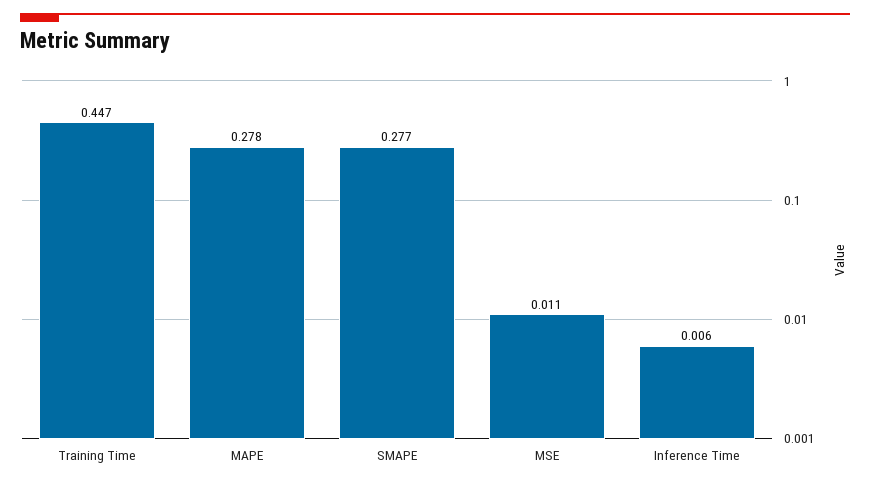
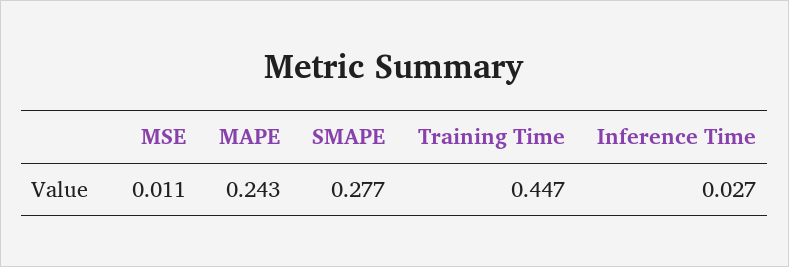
MAPE: 0.278 -> 0.243
Inference Time: 0.006 -> 0.027

